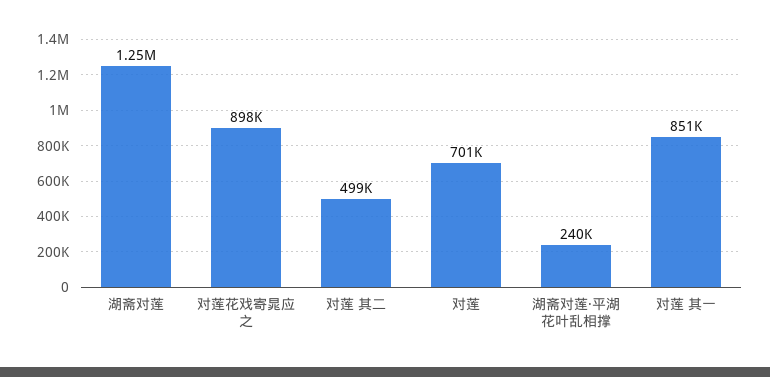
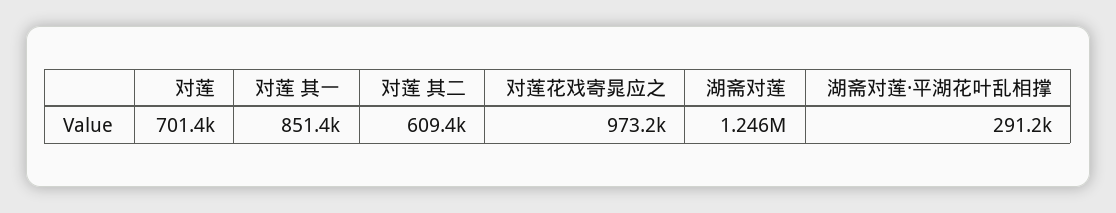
对莲花戏寄晁应之: 898000 -> 973200
对莲 其二: 499000 -> 609400
湖斋对莲·平湖花叶乱相撑: 240000 -> 291200

